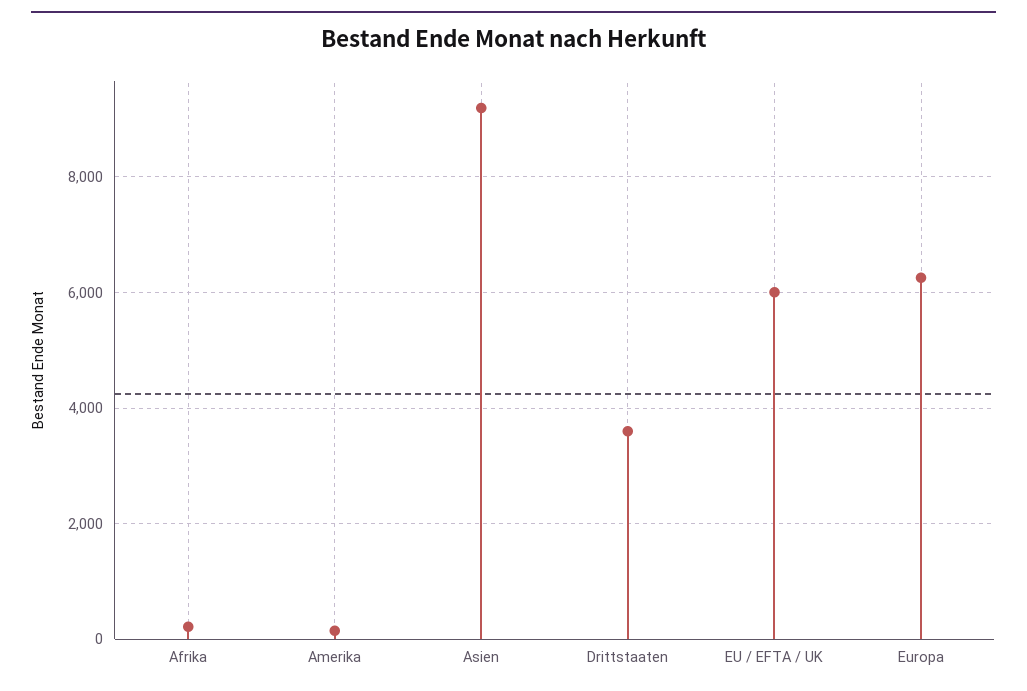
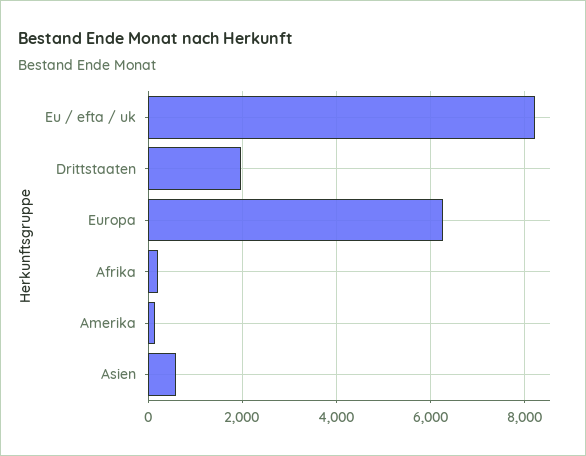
Asien: 9200 -> 600
Drittstaaten: 3600 -> 2000
EU / EFTA / UK: 6000 -> 8200

